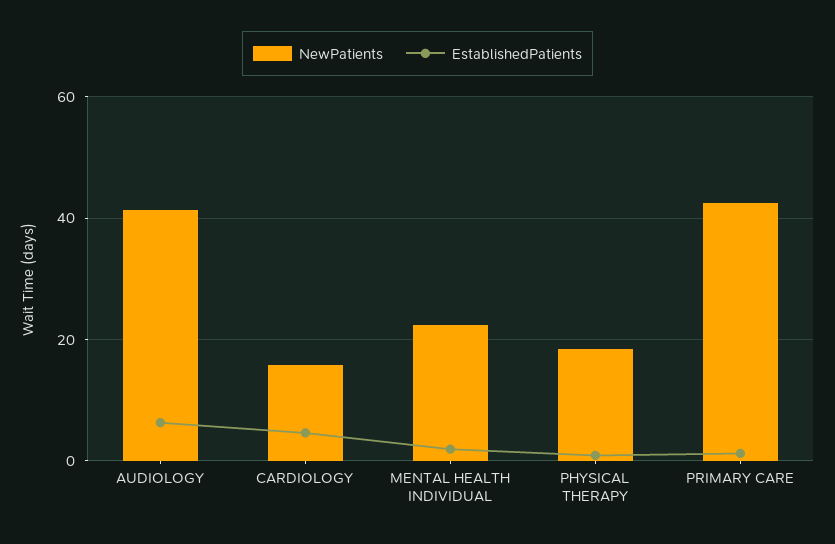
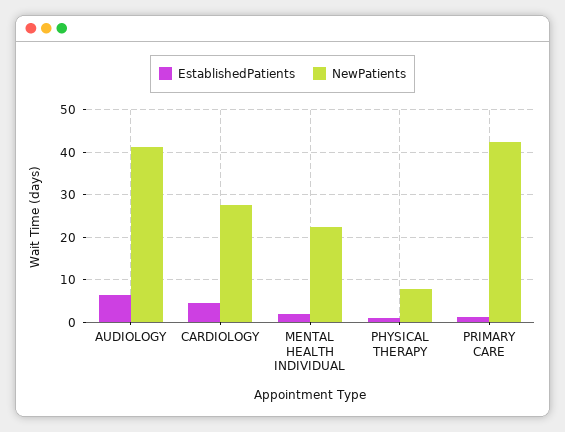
NewPatients, CARDIOLOGY: 16 -> 28
NewPatients, PHYSICAL THERAPY: 18 -> 8

